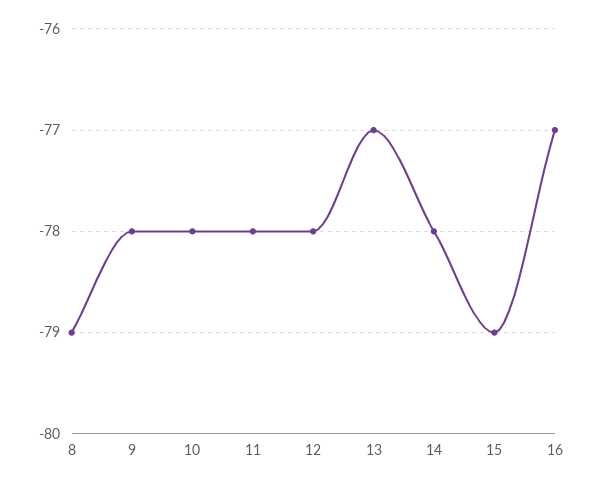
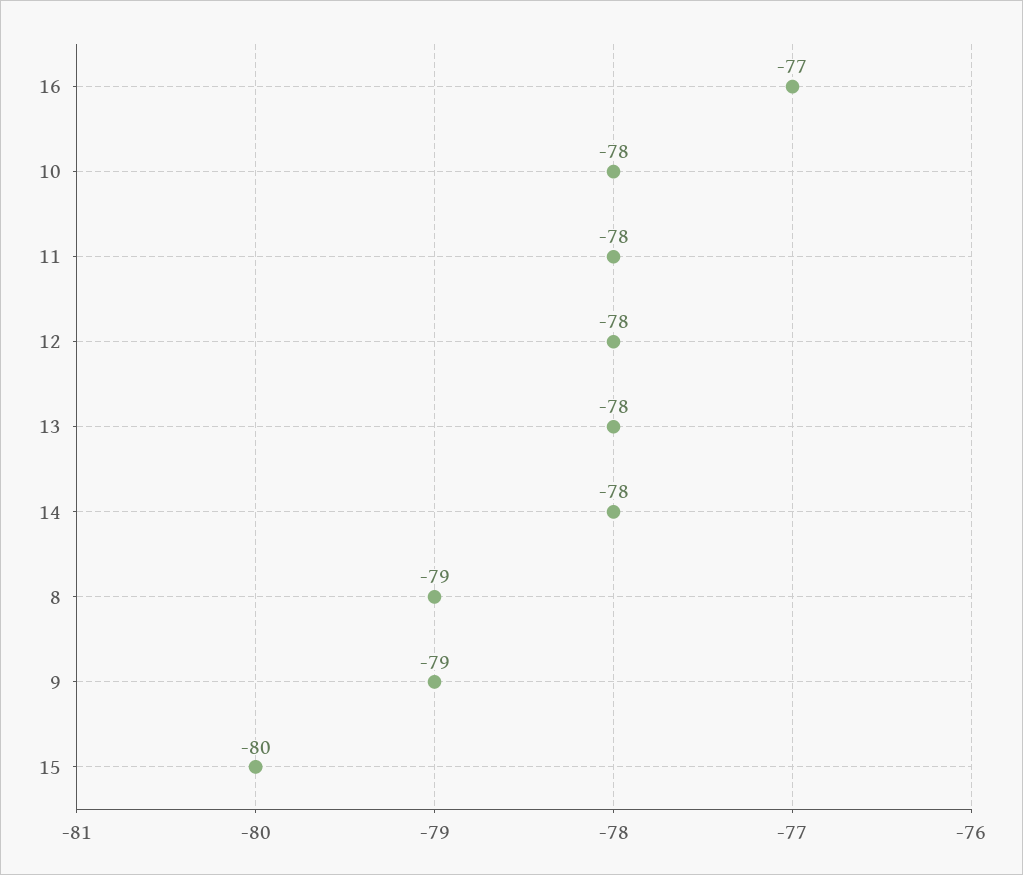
9: -78 -> -79
13: -77 -> -78
15: -79 -> -80

